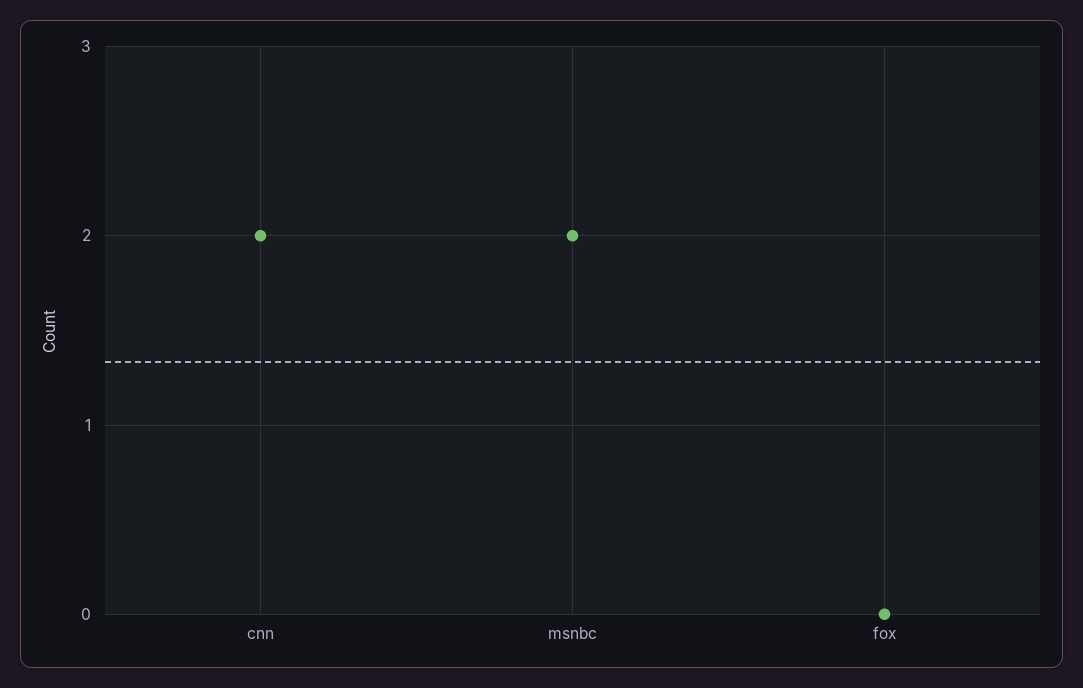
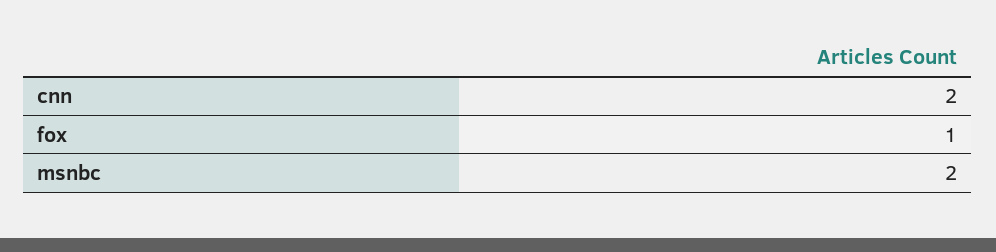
fox: 0 -> 1

